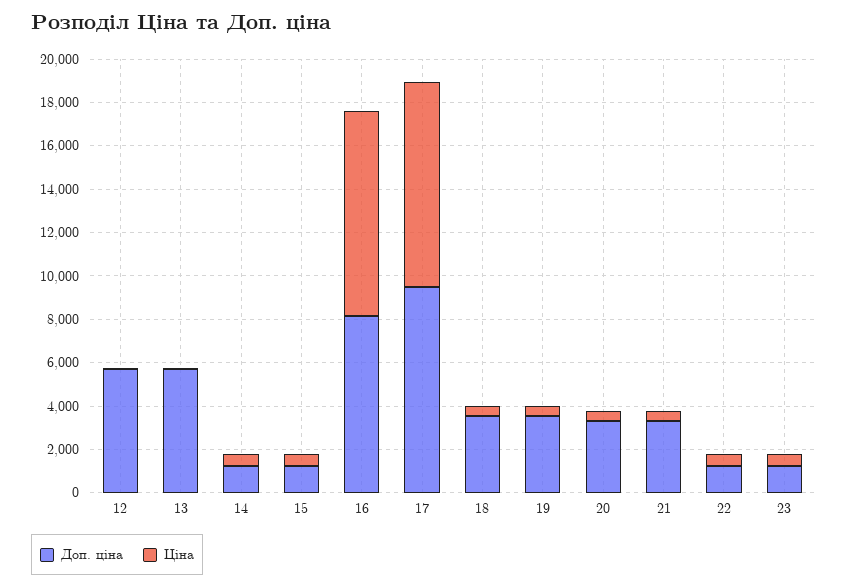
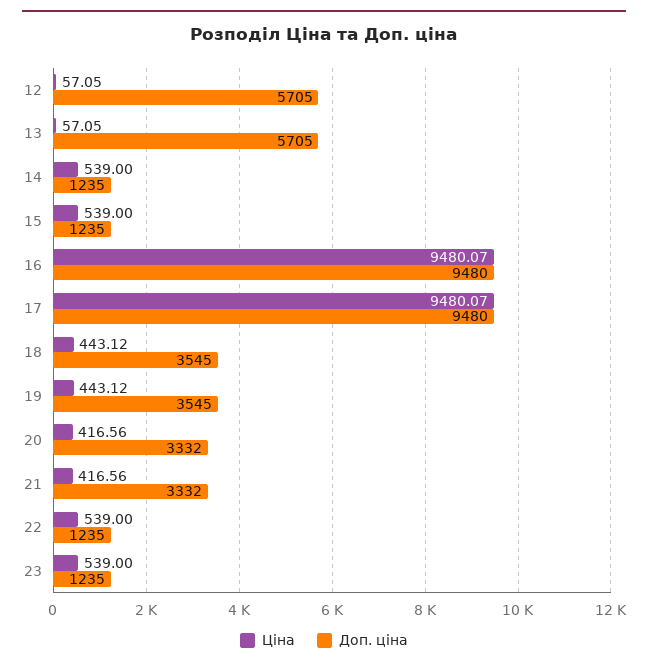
Доп. ціна, 16: 8000 -> 9480

